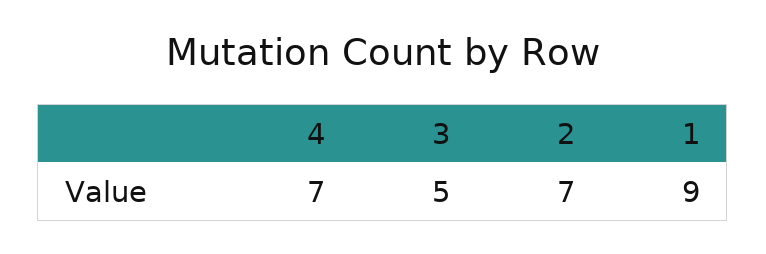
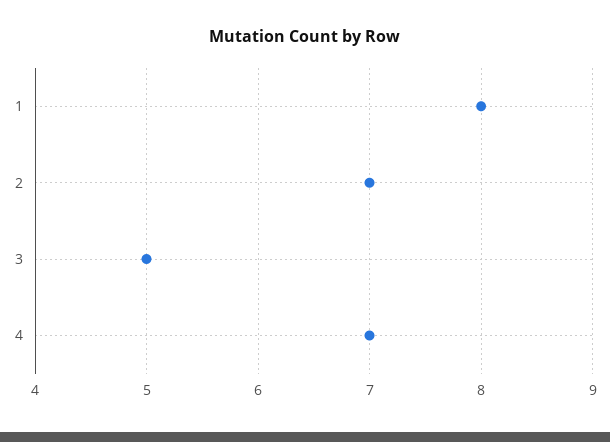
1: 9 -> 8

